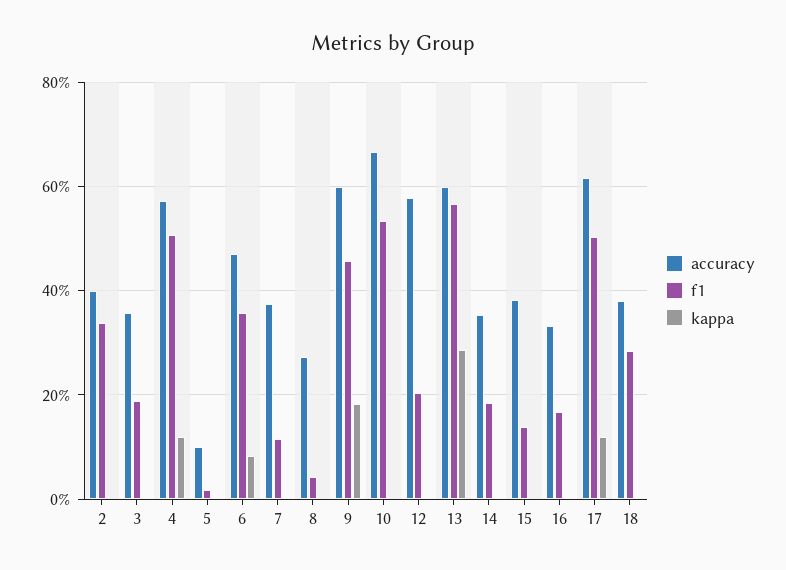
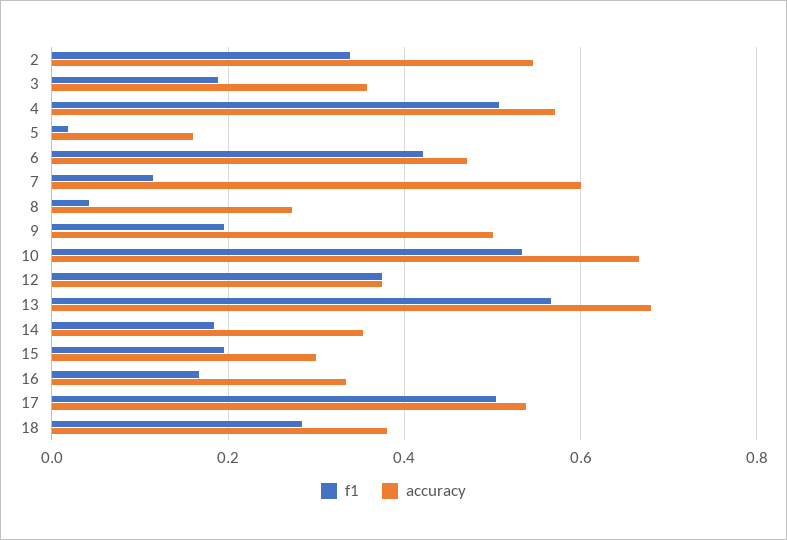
accuracy, 2: 0.4 -> 0.54
kappa, 2: 0 -> none
kappa, 3: 0 -> none
kappa, 4: 0.12 -> none
accuracy, 5: 0.1 -> 0.16
kappa, 5: 0 -> none
f1, 6: 0.36 -> 0.42
kappa, 6: 0.08 -> none
accuracy, 7: 0.38 -> 0.6
kappa, 7: 0 -> none
kappa, 8: 0 -> none
accuracy, 9: 0.6 -> 0.5
f1, 9: 0.46 -> 0.2
kappa, 9: 0.18 -> none
kappa, 10: 0 -> none
accuracy, 12: 0.58 -> 0.38
f1, 12: 0.2 -> 0.38
kappa, 12: 0 -> none
accuracy, 13: 0.6 -> 0.68
kappa, 13: 0.28 -> none
kappa, 14: 0 -> none
accuracy, 15: 0.38 -> 0.3
f1, 15: 0.14 -> 0.2
kappa, 15: 0 -> none
kappa, 16: 0 -> none
accuracy, 17: 0.62 -> 0.54
kappa, 17: 0.12 -> none
kappa, 18: 0 -> none

